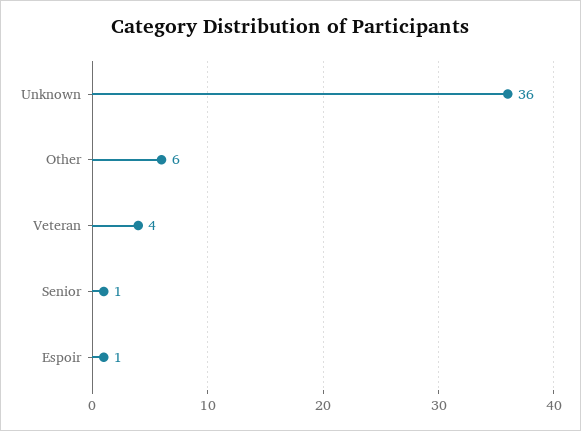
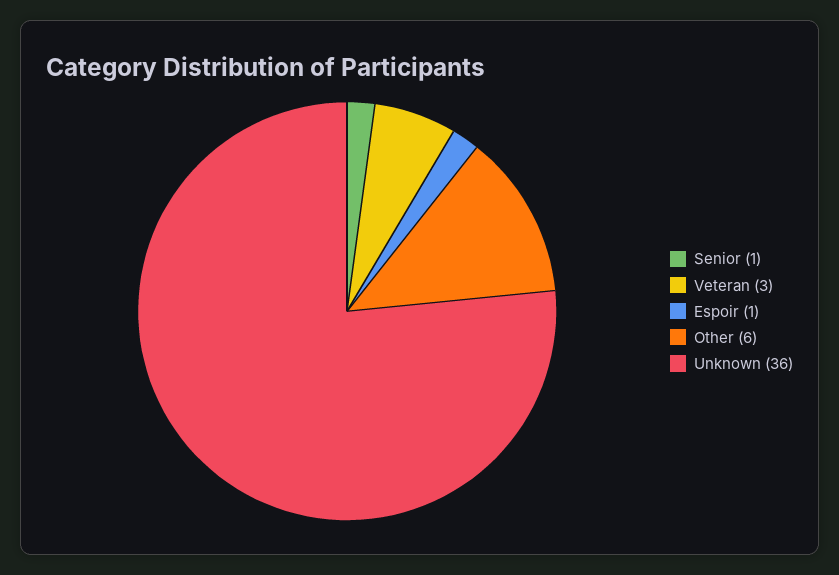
Veteran: 4 -> 3

